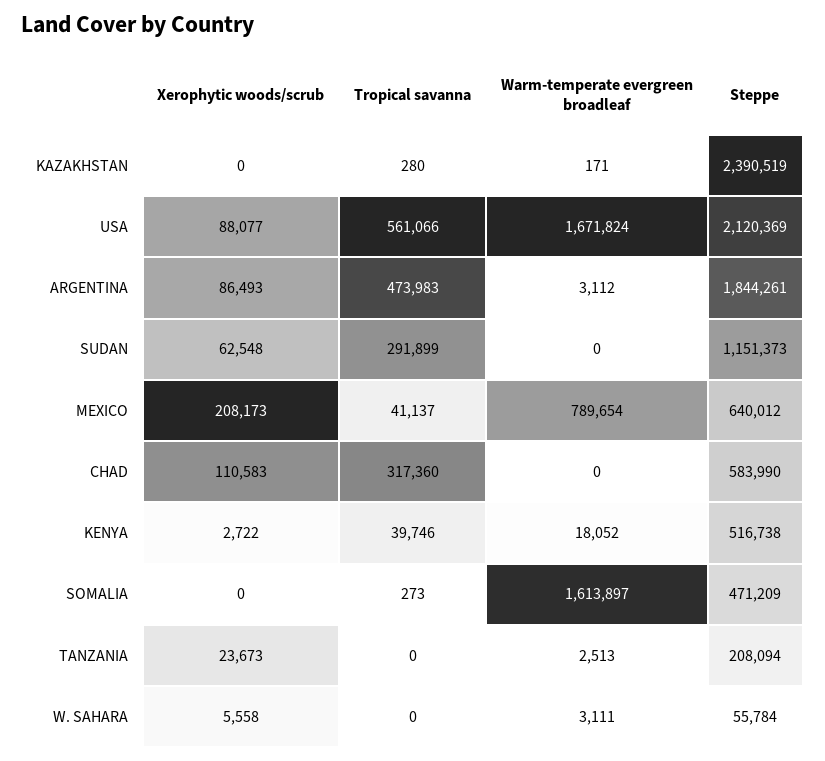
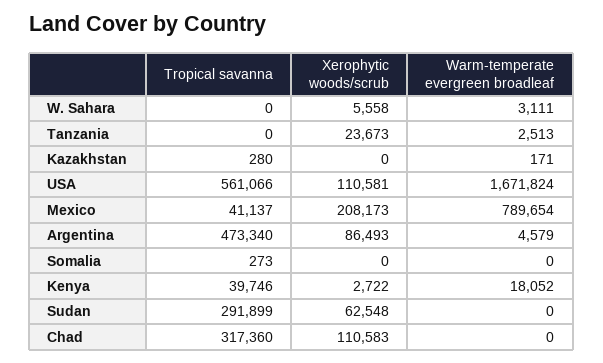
Steppe, KAZAKHSTAN: 2390519 -> none
Xerophytic woods/scrub, USA: 88077 -> 110581
Steppe, USA: 2120369 -> none
Tropical savanna, ARGENTINA: 473983 -> 473340
Warm-temperate evergreen broadleaf, ARGENTINA: 3112 -> 4579
Steppe, ARGENTINA: 1844261 -> none
Steppe, SUDAN: 1151373 -> none
Steppe, MEXICO: 640012 -> none
Steppe, CHAD: 583990 -> none
Steppe, KENYA: 516738 -> none
Warm-temperate evergreen broadleaf, SOMALIA: 1613897 -> 0
Steppe, SOMALIA: 471209 -> none
Steppe, TANZANIA: 208094 -> none
Steppe, W. SAHARA: 55784 -> none

